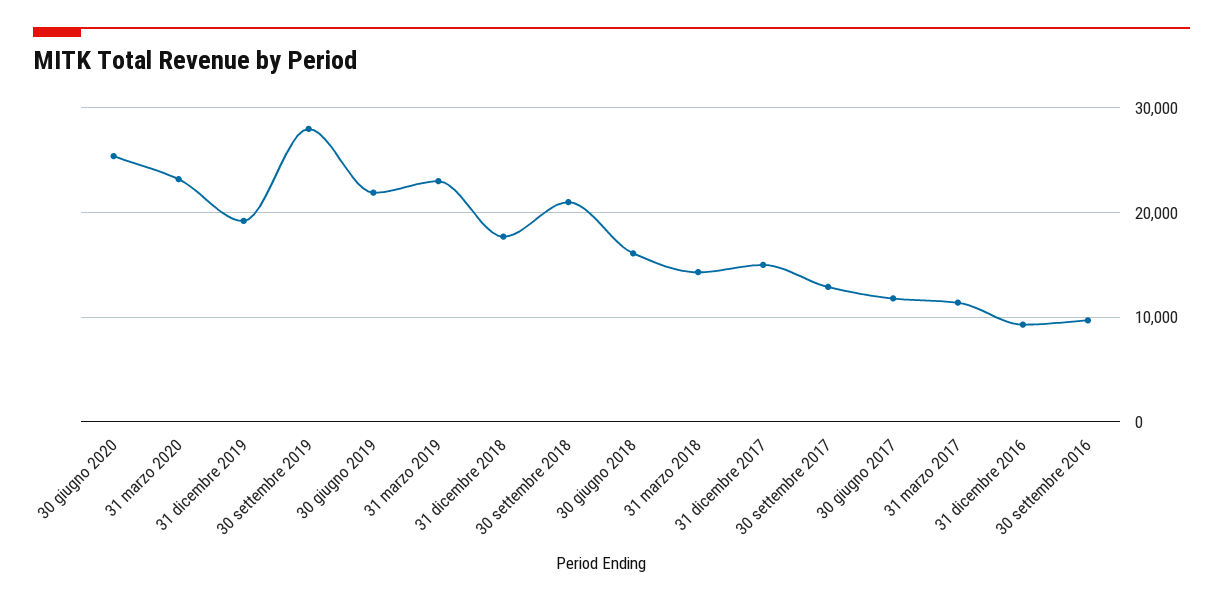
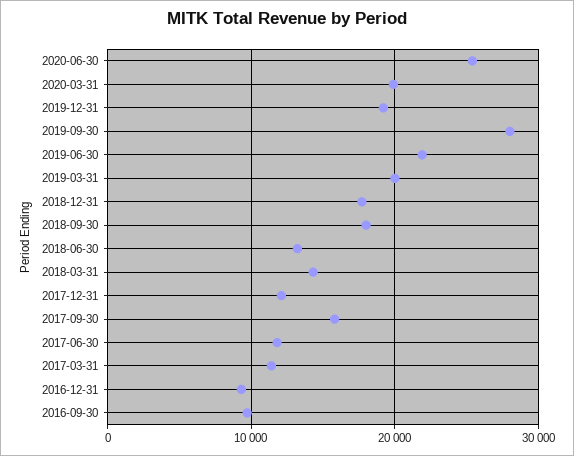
31 marzo 2020: 23000 -> 20000
31 marzo 2019: 23000 -> 20000
30 settembre 2018: 21000 -> 18000
30 giugno 2018: 16000 -> 13000
31 dicembre 2017: 15000 -> 12000
30 settembre 2017: 13000 -> 16000

